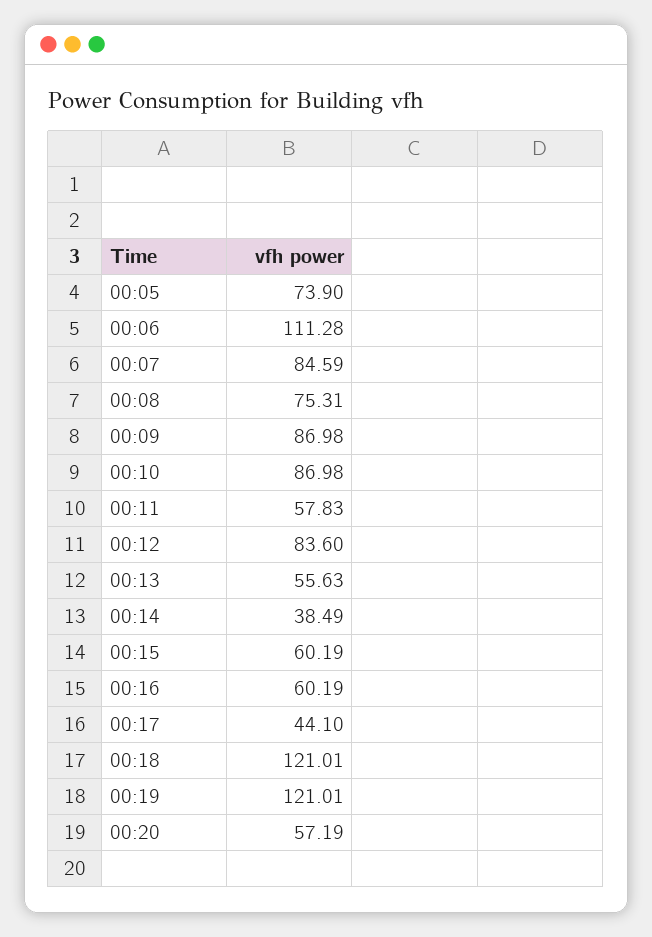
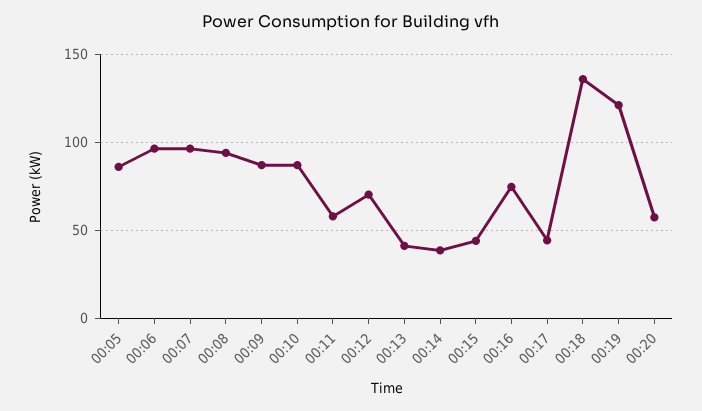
00:05: 73.9 -> 85
00:06: 111.28 -> 95
00:07: 84.59 -> 95
00:08: 75.31 -> 95
00:12: 83.6 -> 70
00:13: 55.63 -> 40
00:15: 60.19 -> 45
00:16: 60.19 -> 75
00:18: 121.01 -> 135

